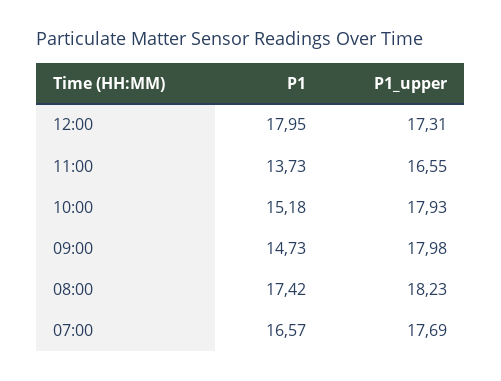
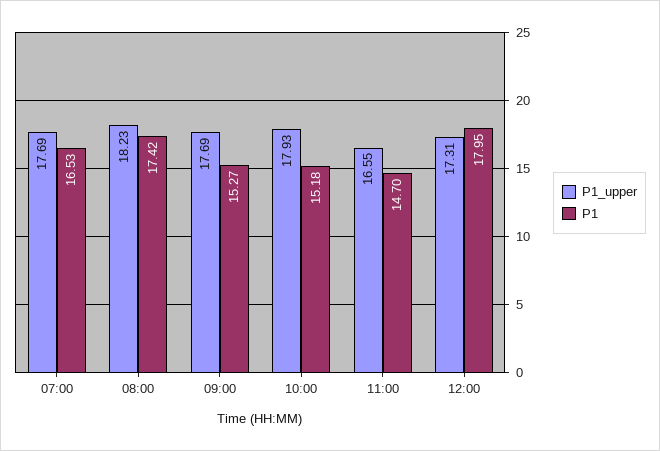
P1, 11:00: 13.73 -> 14.7
P1, 09:00: 14.73 -> 15.27
P1_upper, 09:00: 17.98 -> 17.69
P1, 07:00: 16.57 -> 16.53

